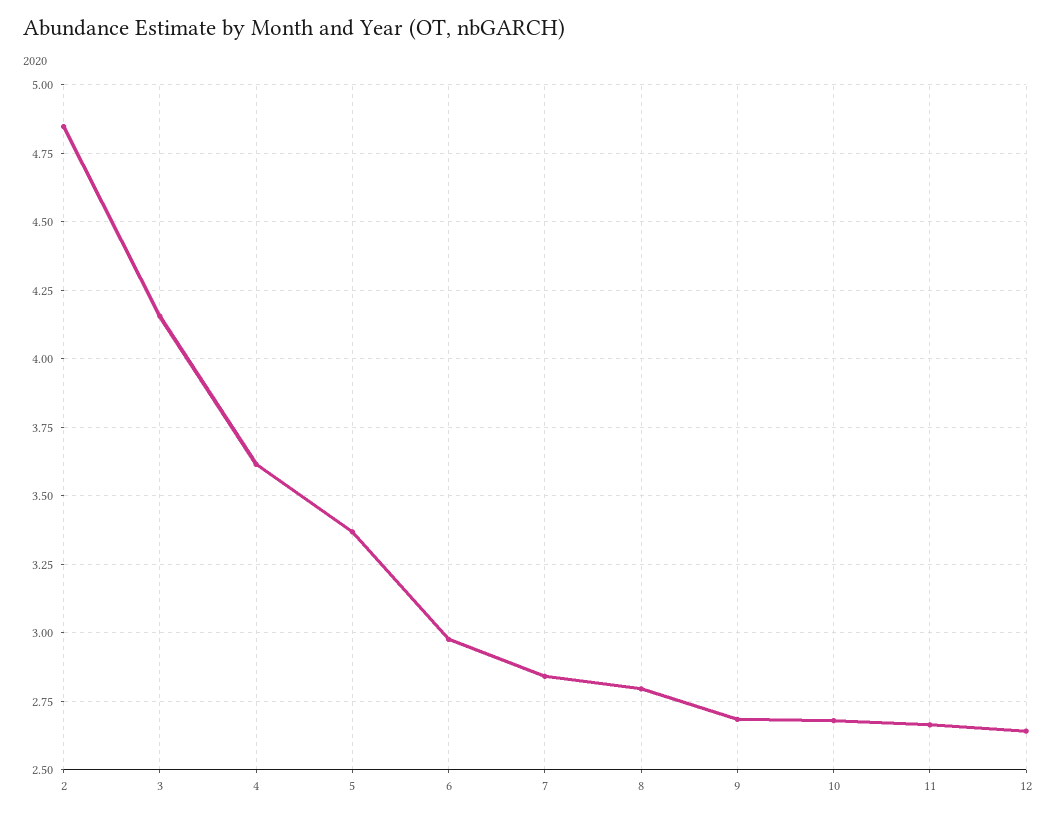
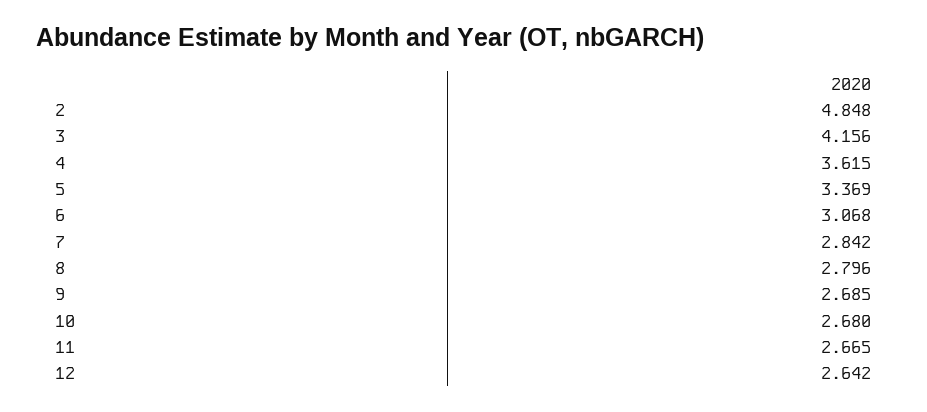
6: 2.975 -> 3.068

